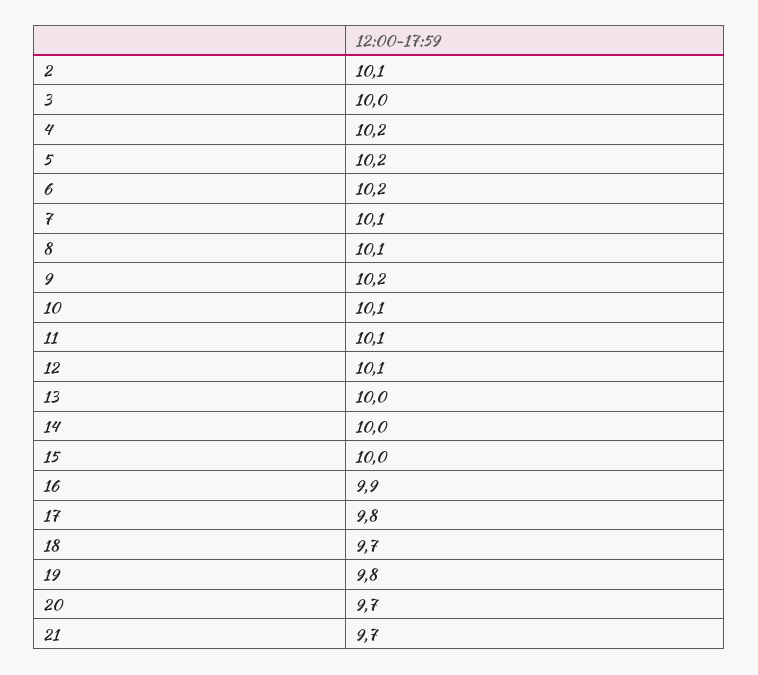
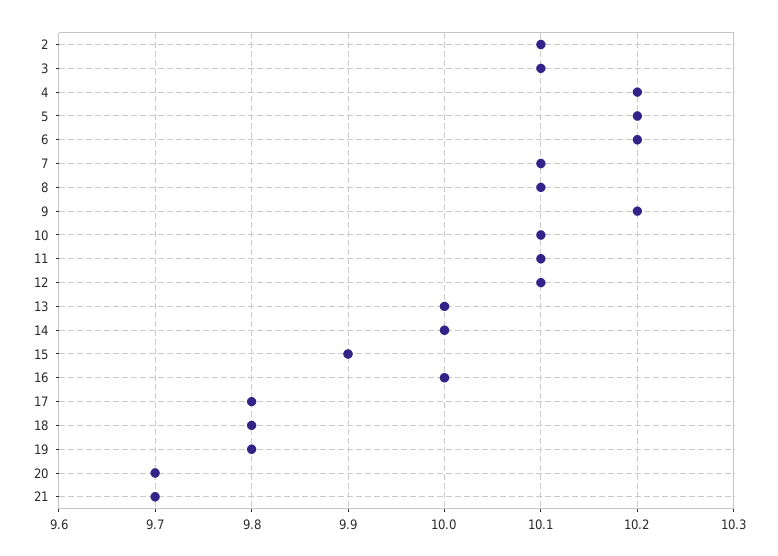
3: 10 -> 10.1
15: 10 -> 9.9
16: 9.9 -> 10
18: 9.7 -> 9.8

